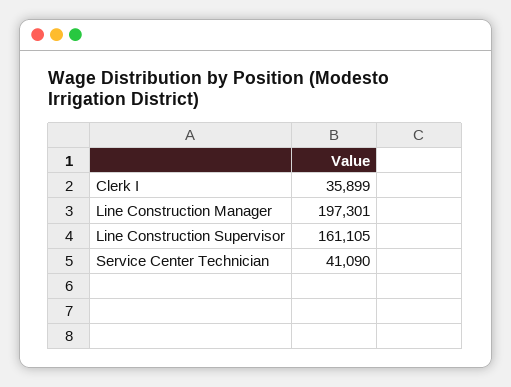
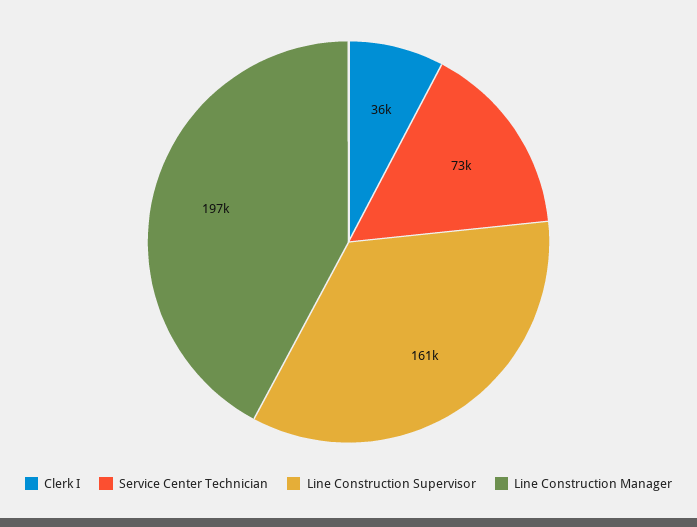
Service Center Technician: 41090 -> 73000

